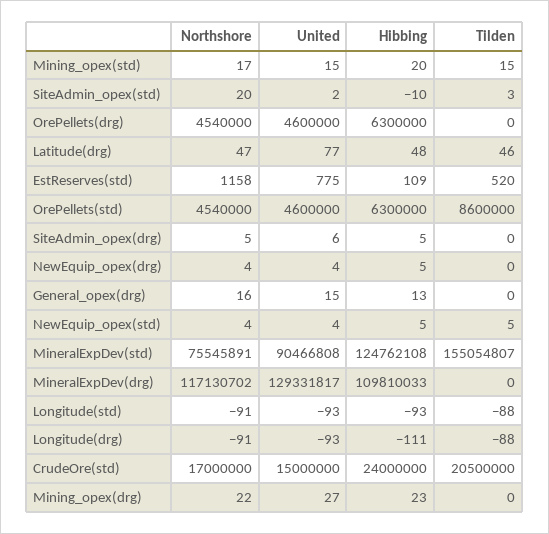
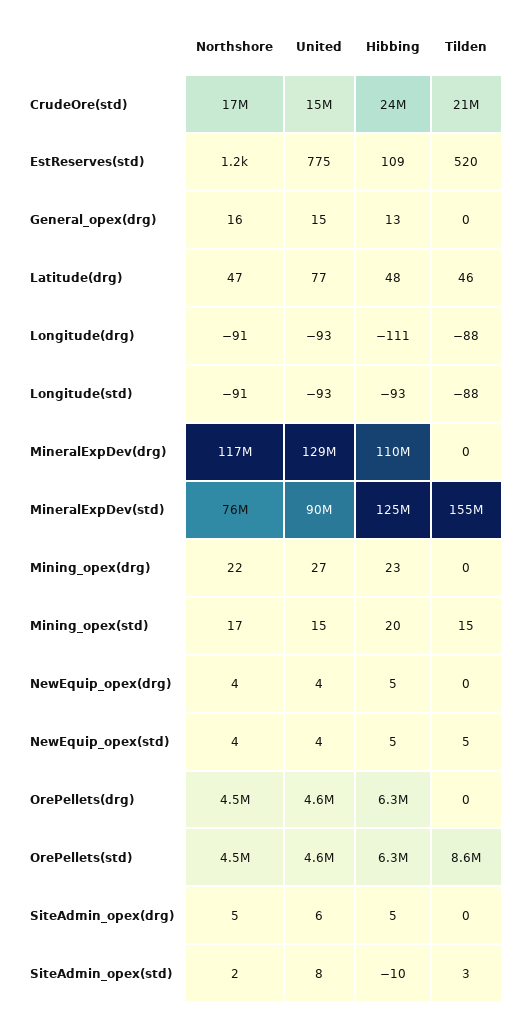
Northshore, SiteAdmin_opex(std): 20 -> 2
United, SiteAdmin_opex(std): 2 -> 8

